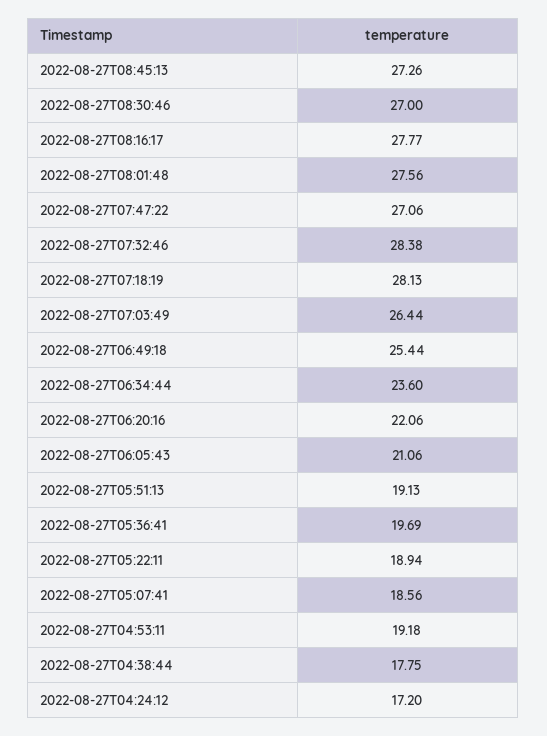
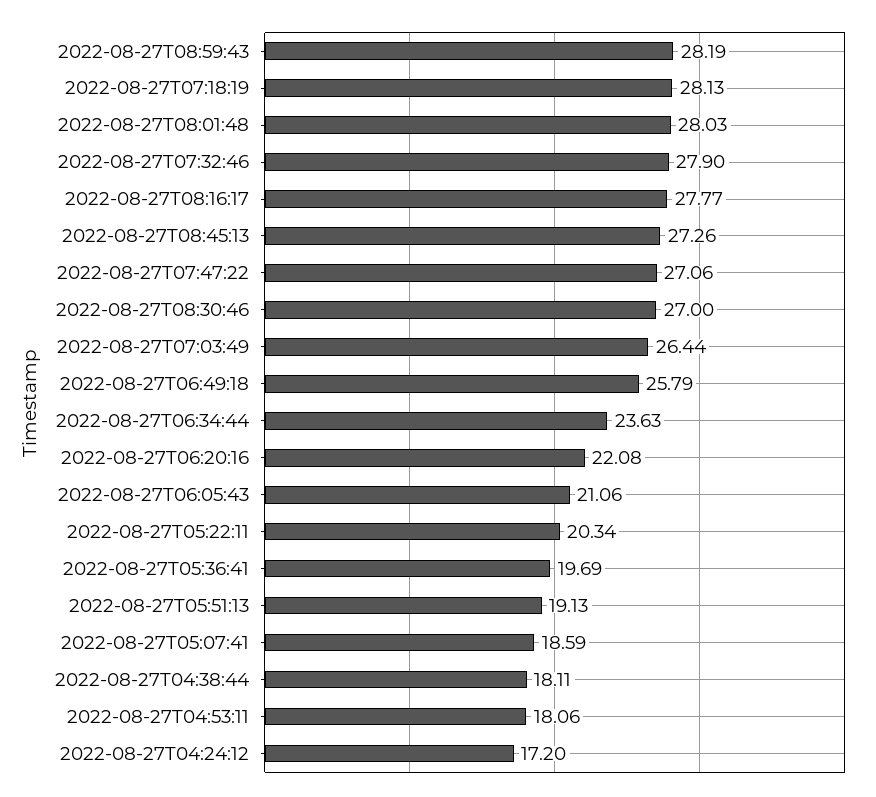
2022-08-27T08:01:48: 27.56 -> 28.03
2022-08-27T07:32:46: 28.38 -> 27.9
2022-08-27T06:49:18: 25.44 -> 25.79
2022-08-27T06:34:44: 23.6 -> 23.63
2022-08-27T06:20:16: 22.06 -> 22.08
2022-08-27T05:22:11: 18.94 -> 20.34
2022-08-27T05:07:41: 18.56 -> 18.59
2022-08-27T04:53:11: 19.18 -> 18.06
2022-08-27T04:38:44: 17.75 -> 18.11
2022-08-27T08:59:43: none -> 28.19

